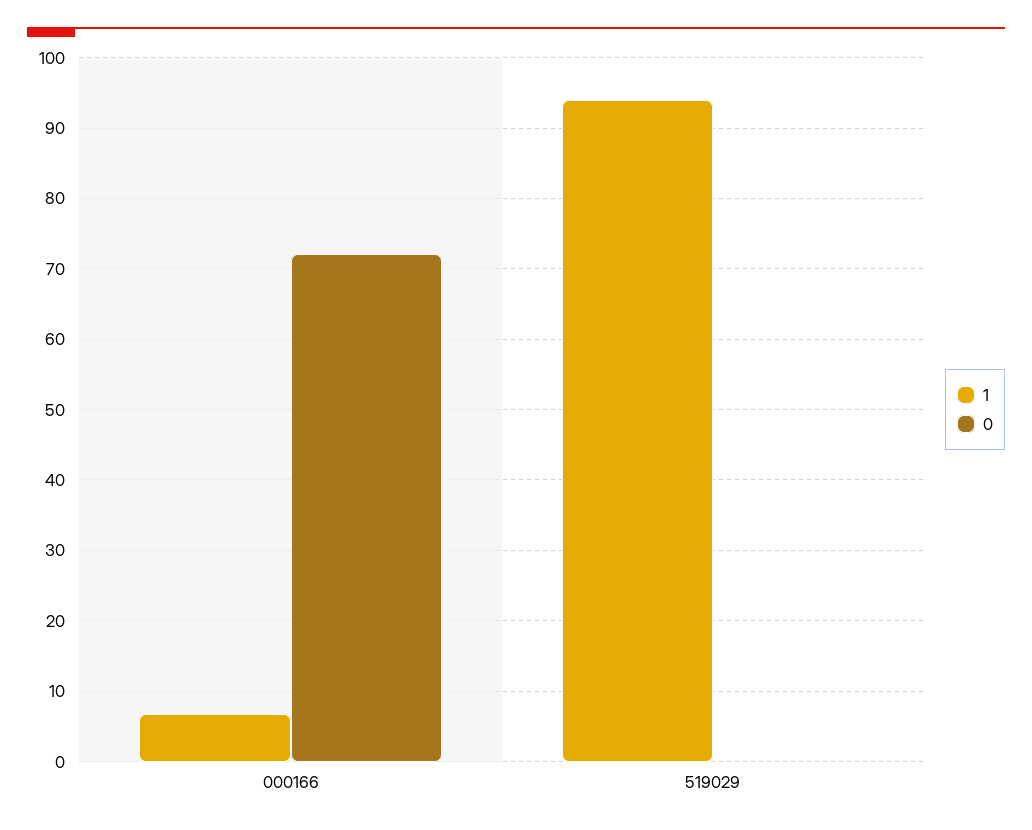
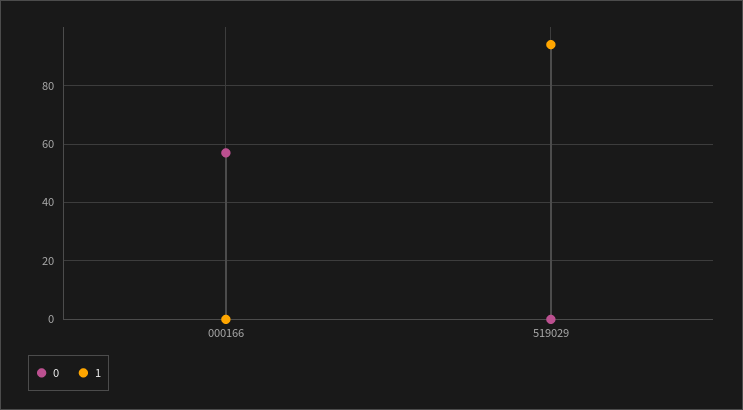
1, 000166: 7 -> 0
0, 000166: 72 -> 57.5

